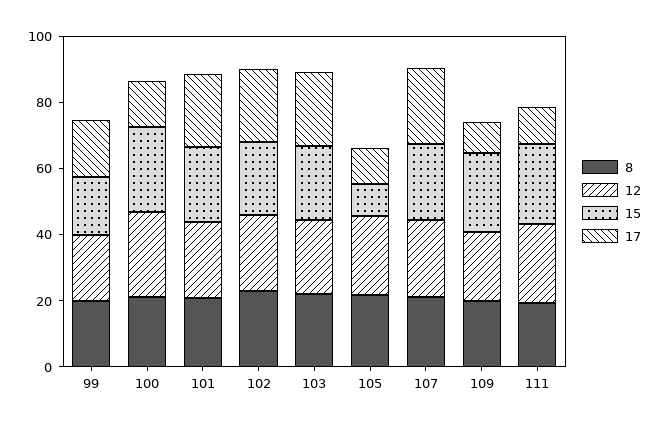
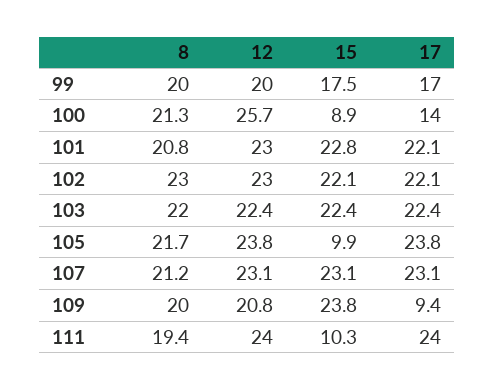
15, 100: 25 -> 8.9
17, 105: 10 -> 23.8
15, 111: 25 -> 10.3
17, 111: 10 -> 24

